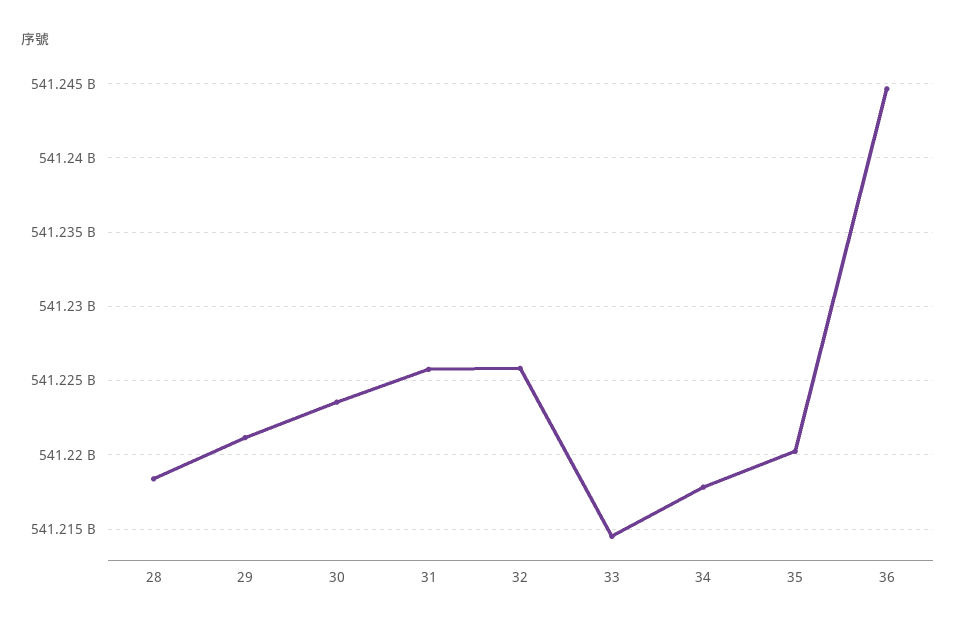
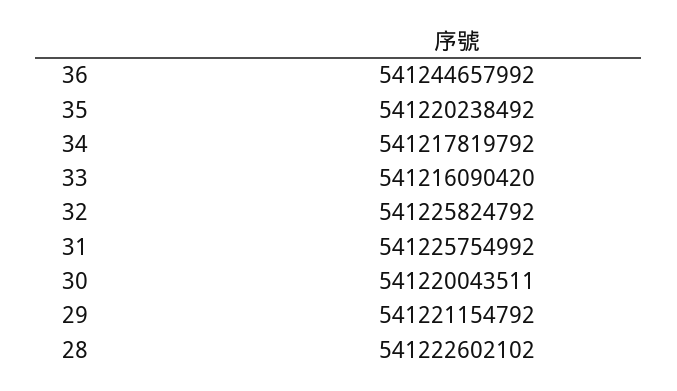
28: 541218500000 -> 541222602102
30: 541223500000 -> 541220043511
33: 541214500000 -> 541216090420

